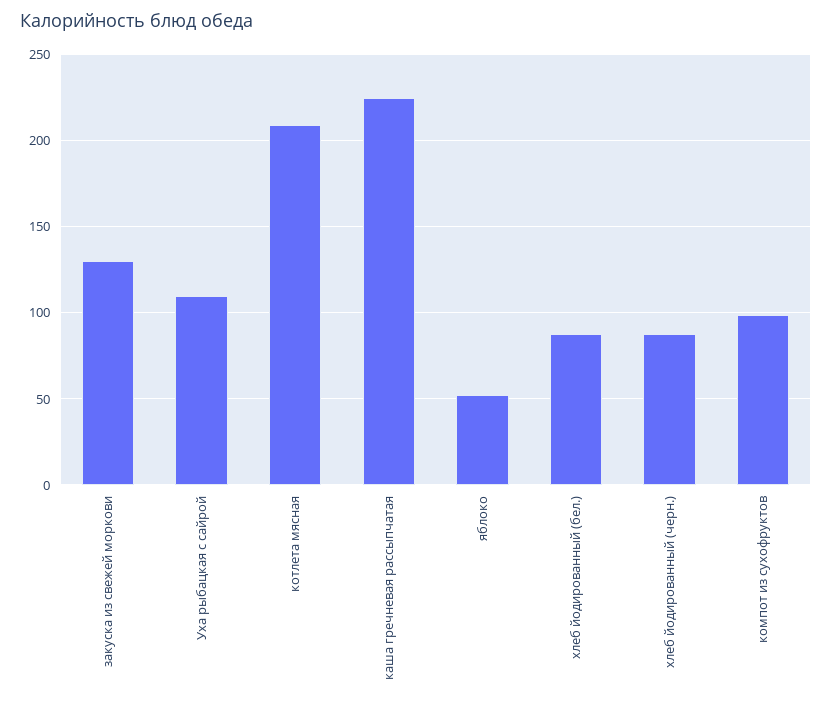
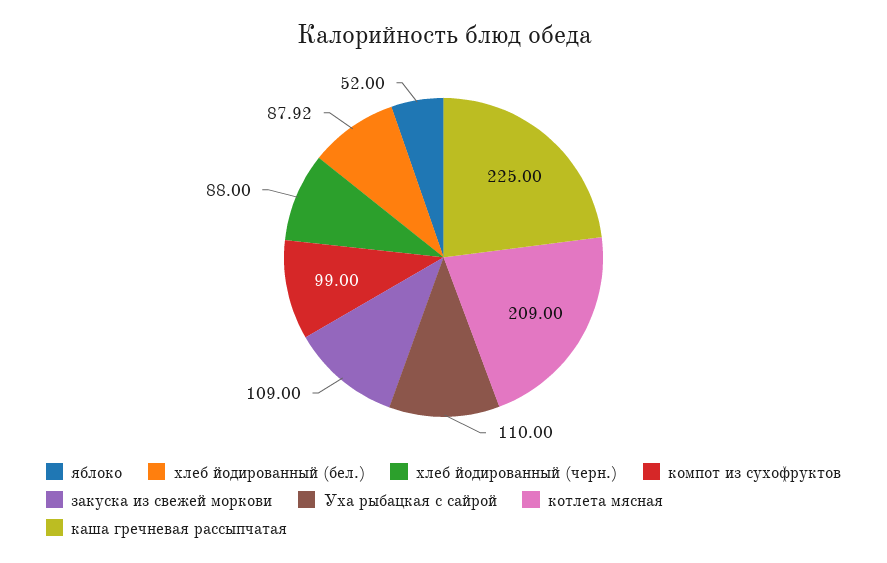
закуска из свежей моркови: 130 -> 109

